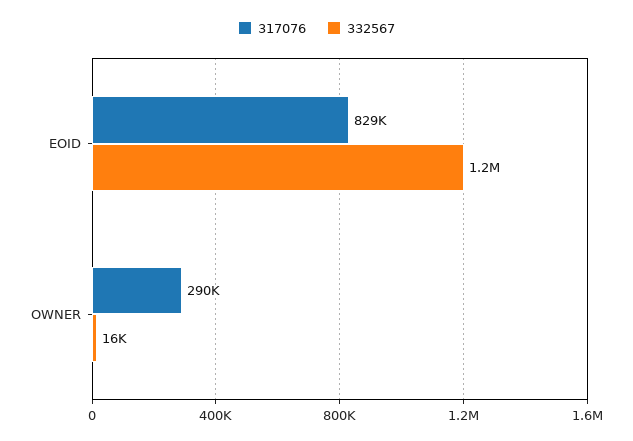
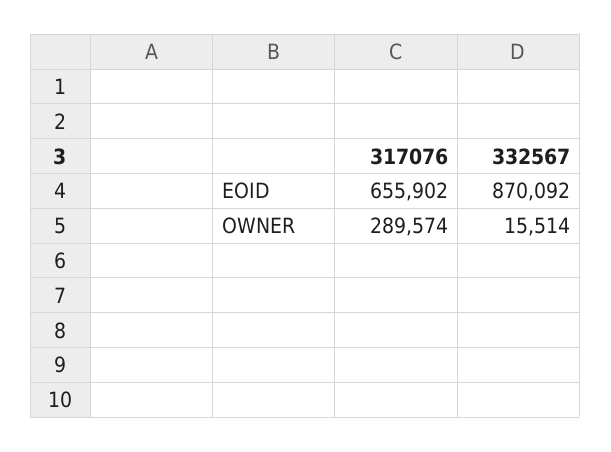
317076, EOID: 829000 -> 655902
332567, EOID: 1200000 -> 870092

